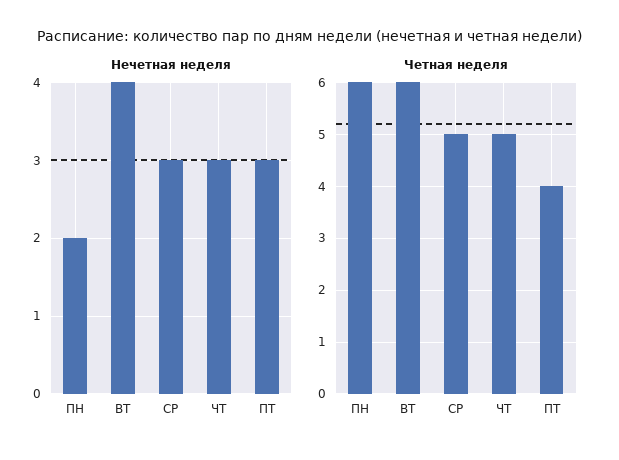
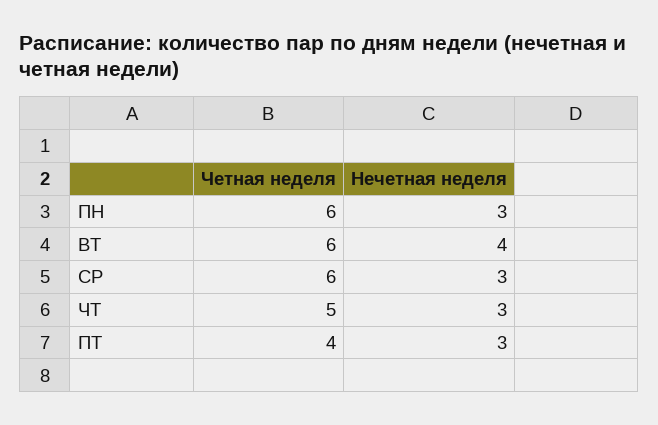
Нечетная неделя, ПН: 2 -> 3
Четная неделя, СР: 5 -> 6

